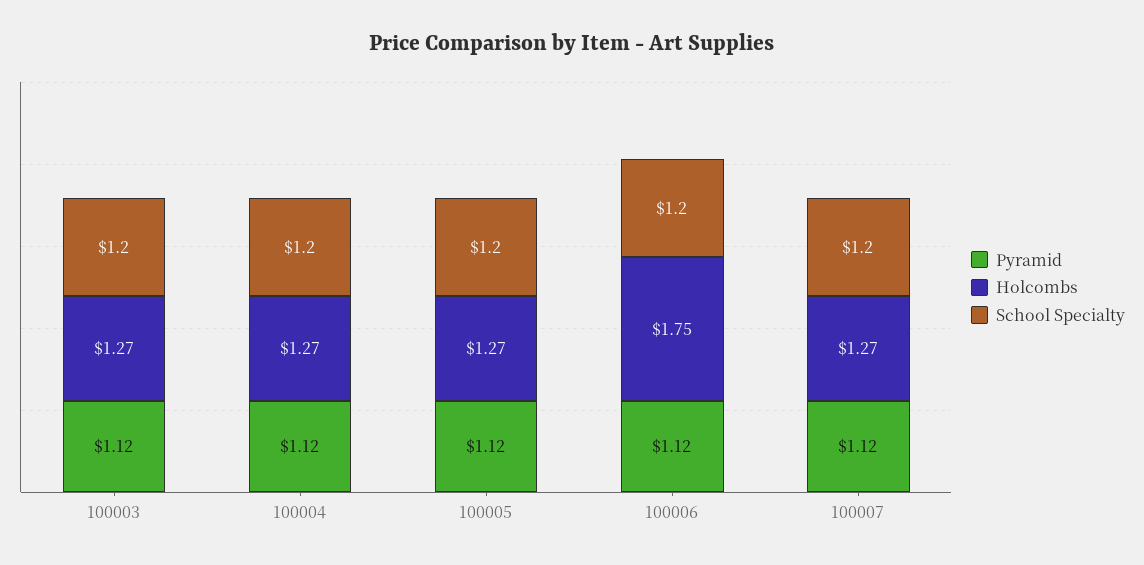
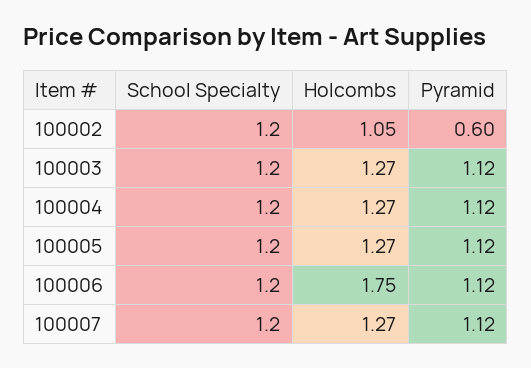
School Specialty, 100002: none -> 1.2
Holcombs, 100002: none -> 1.05
Pyramid, 100002: none -> 0.6

